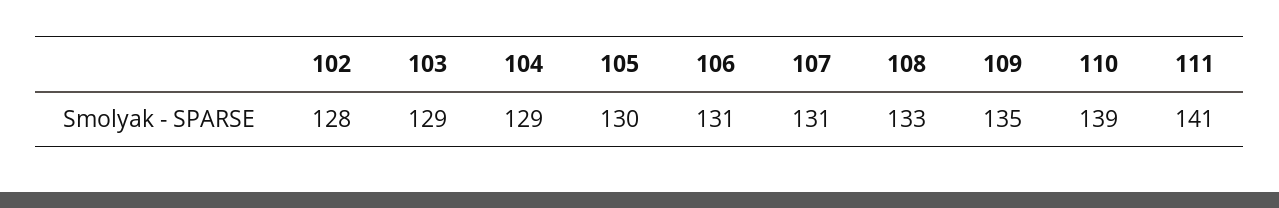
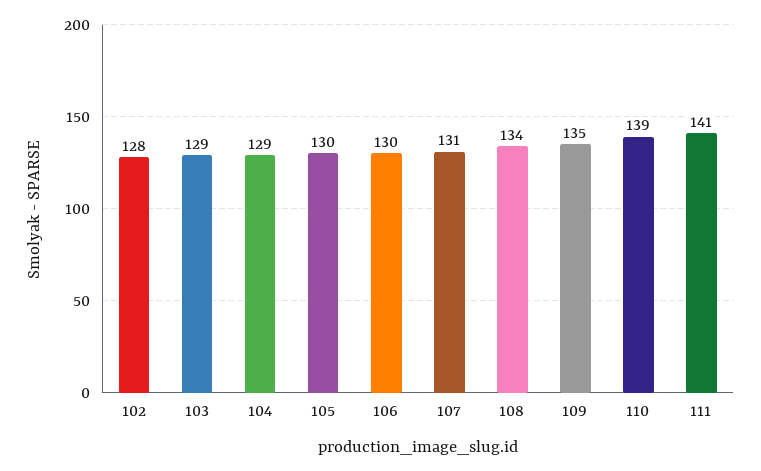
106: 131 -> 130
108: 133 -> 134

